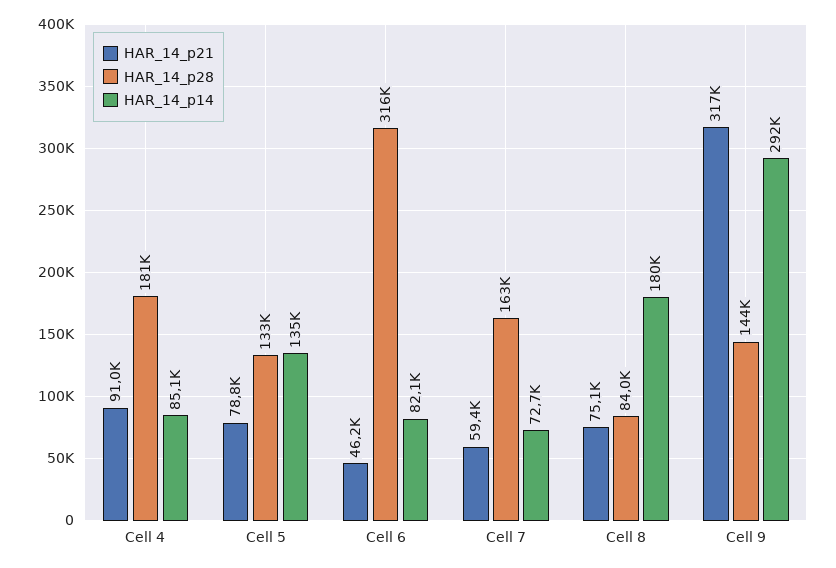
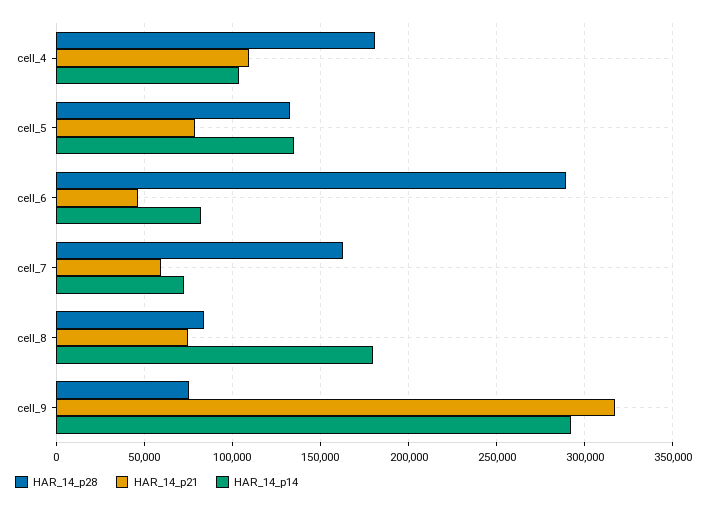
HAR_14_p21, Cell 4: 91000 -> 110000
HAR_14_p14, Cell 4: 85100 -> 105000
HAR_14_p28, Cell 6: 316000 -> 290000
HAR_14_p28, Cell 9: 144000 -> 75000

